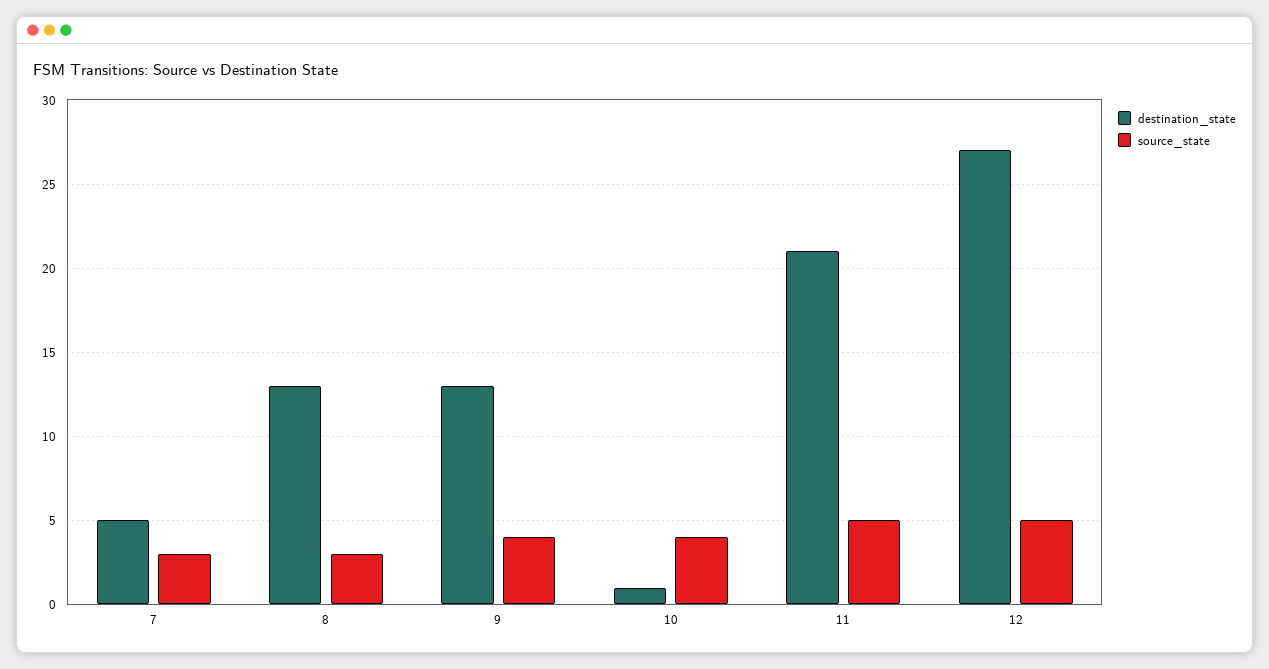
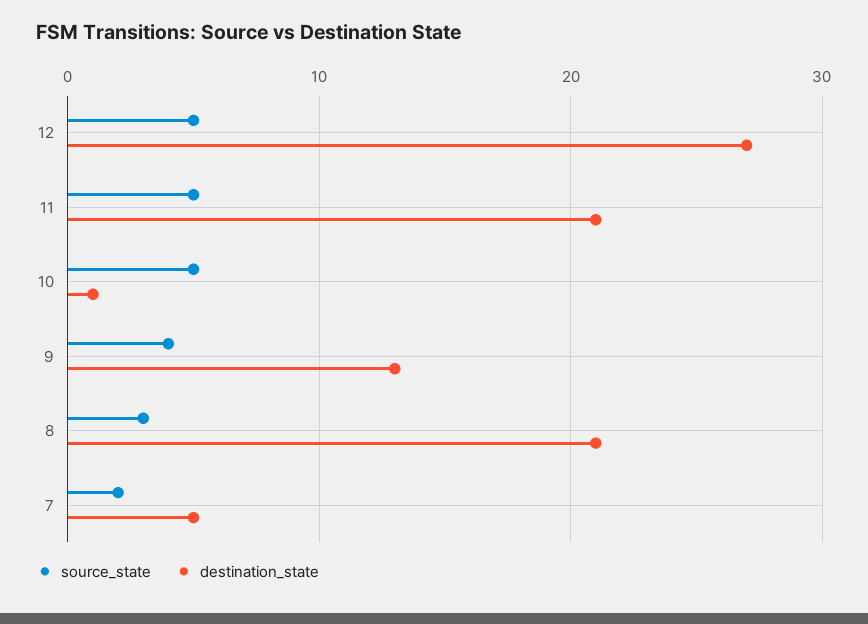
source_state, 7: 3 -> 2
destination_state, 8: 13 -> 21
source_state, 10: 4 -> 5

